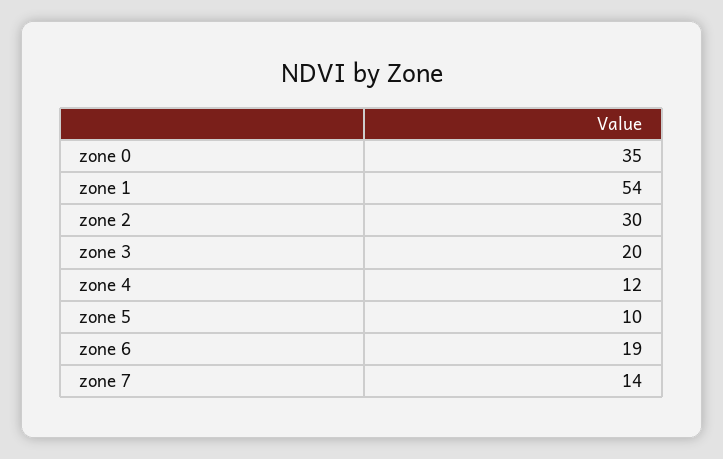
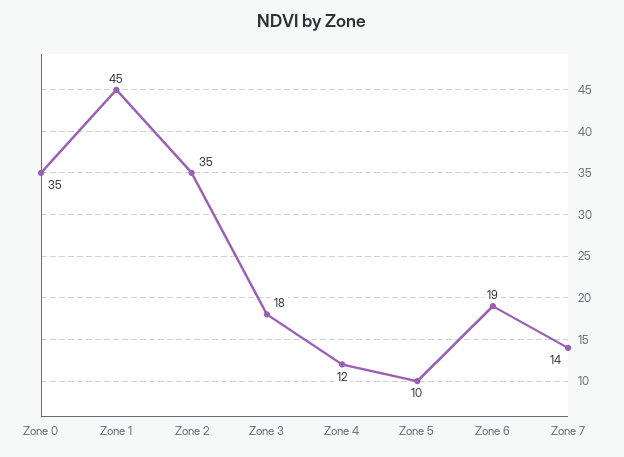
zone 1: 54 -> 45
zone 2: 30 -> 35
zone 3: 20 -> 18

